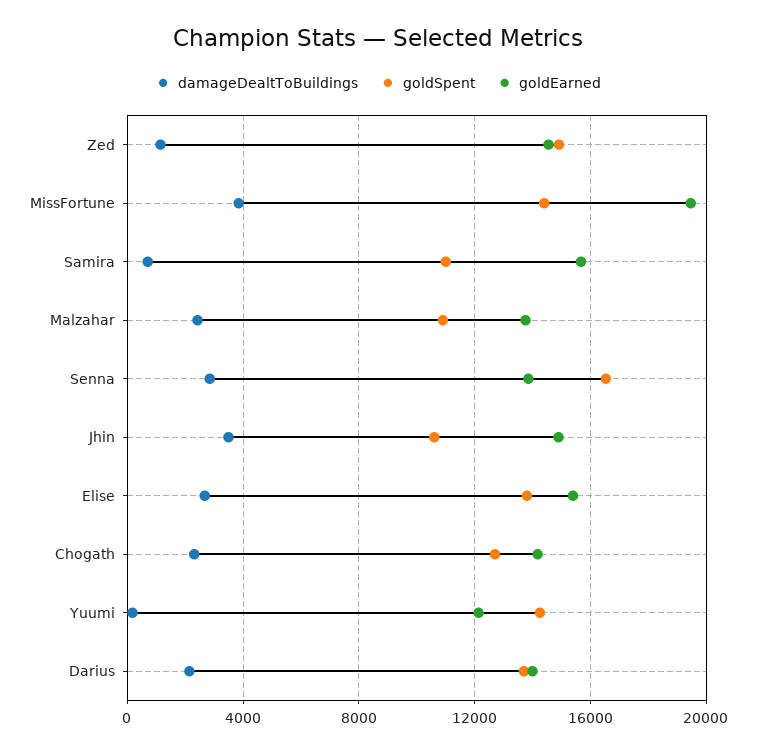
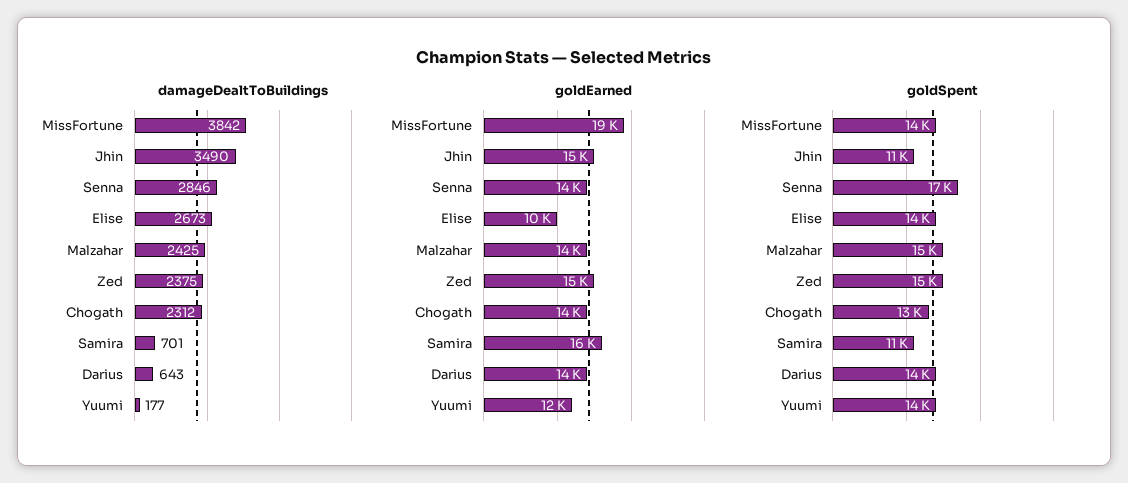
damageDealtToBuildings, Zed: 1000 -> 2375
goldSpent, Malzahar: 11000 -> 15000
goldEarned, Elise: 15500 -> 10000
damageDealtToBuildings, Darius: 2000 -> 643

